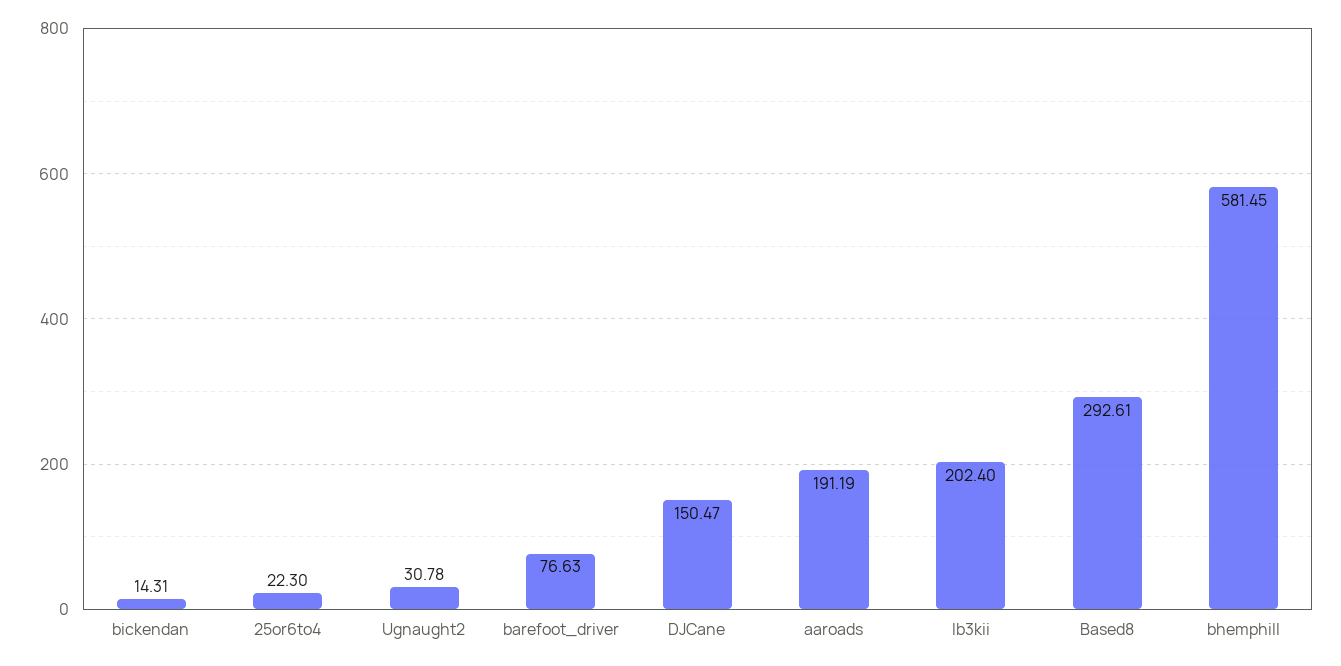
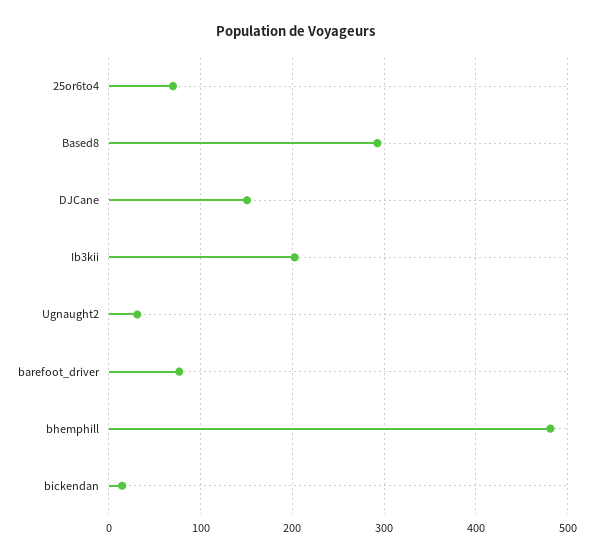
25or6to4: 22.3 -> 70
aaroads: 191.19 -> none
bhemphill: 581.45 -> 480

